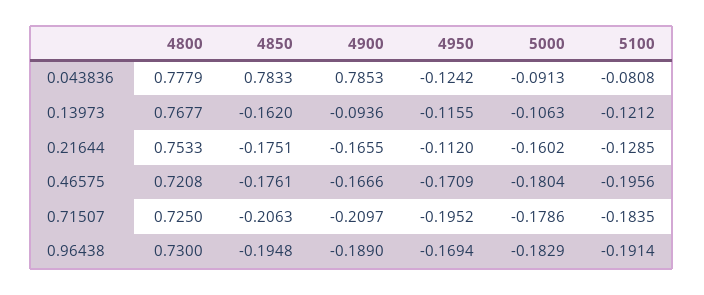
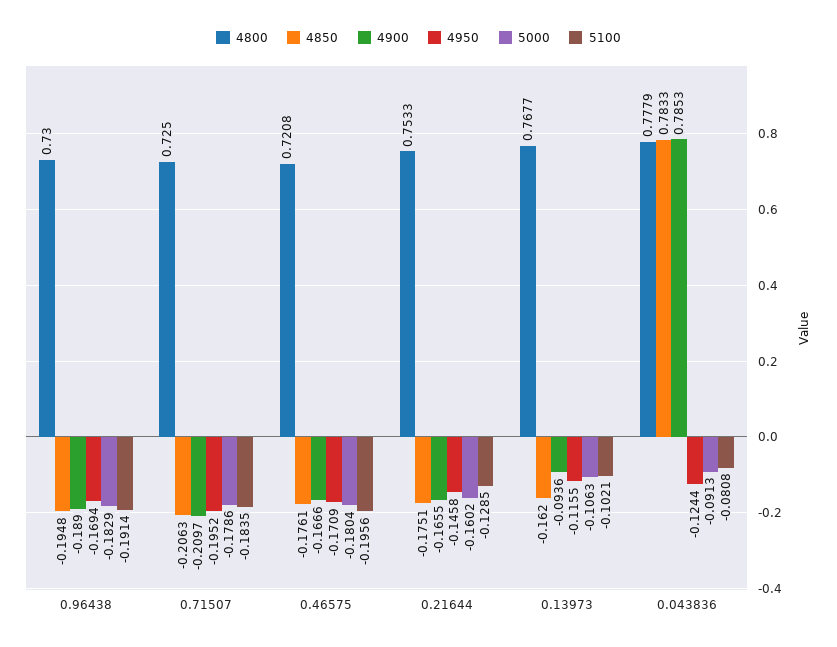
4950, 0.043836: -0.1242 -> -0.1244
5100, 0.13973: -0.1212 -> -0.1021
4950, 0.21644: -0.112 -> -0.1458

